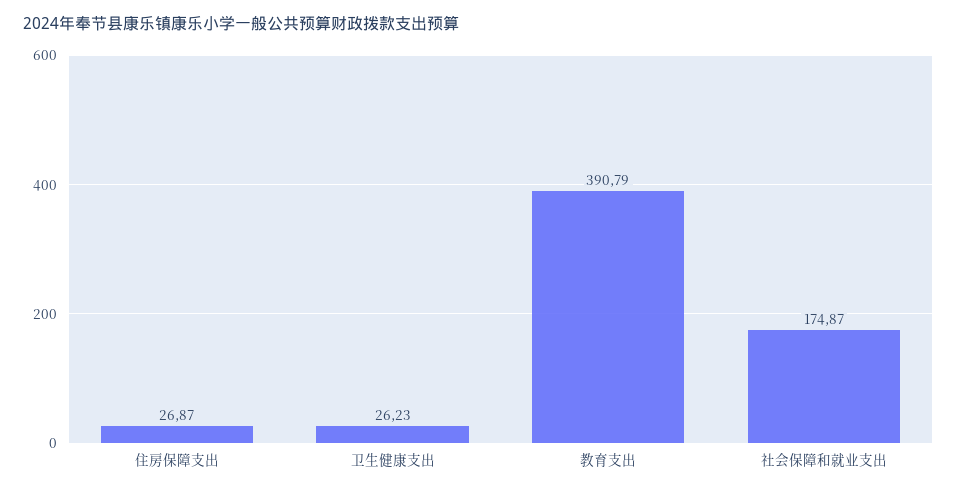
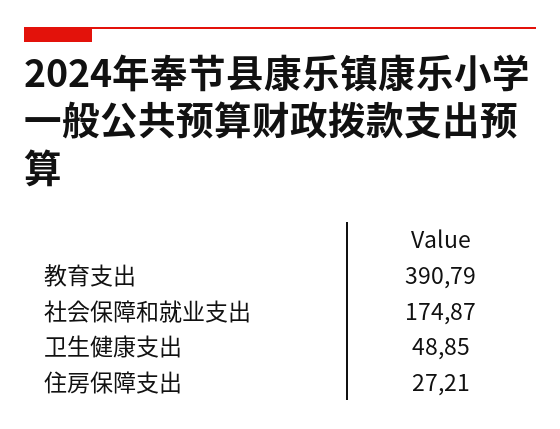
住房保障支出: 26.87 -> 27.21
卫生健康支出: 26.23 -> 48.85

